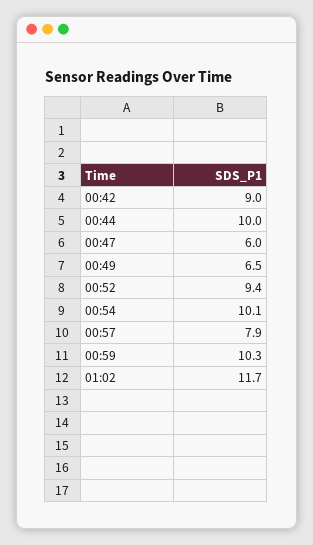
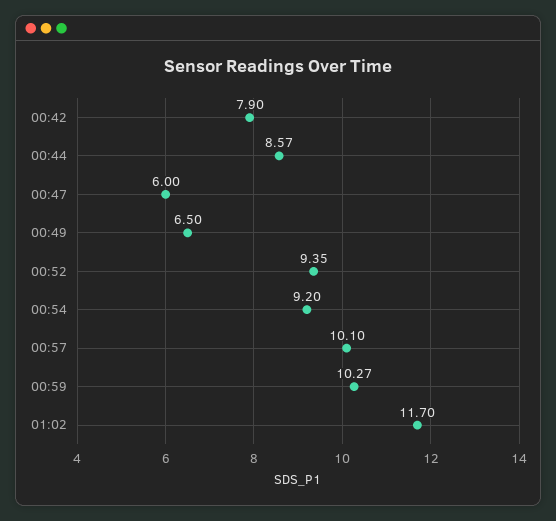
00:42: 9 -> 7.9
00:44: 10 -> 8.57
00:54: 10.1 -> 9.2
00:57: 7.9 -> 10.1

